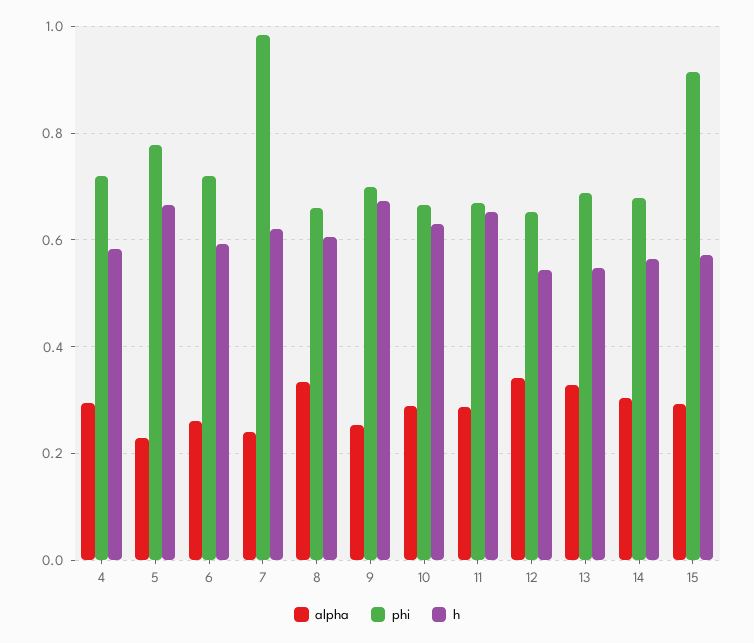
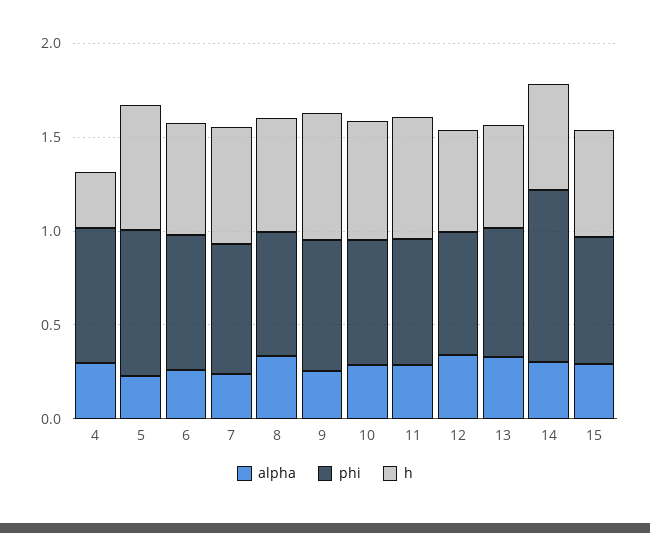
h, 4: 0.58 -> 0.3
phi, 7: 0.98 -> 0.7
phi, 14: 0.68 -> 0.9
phi, 15: 0.92 -> 0.7

